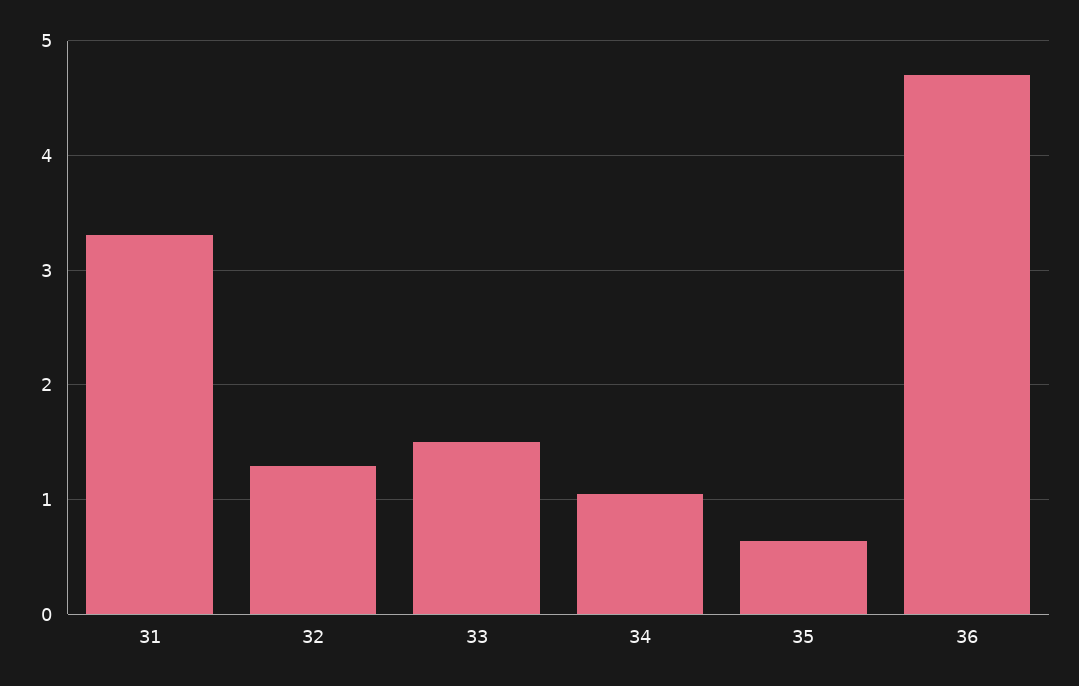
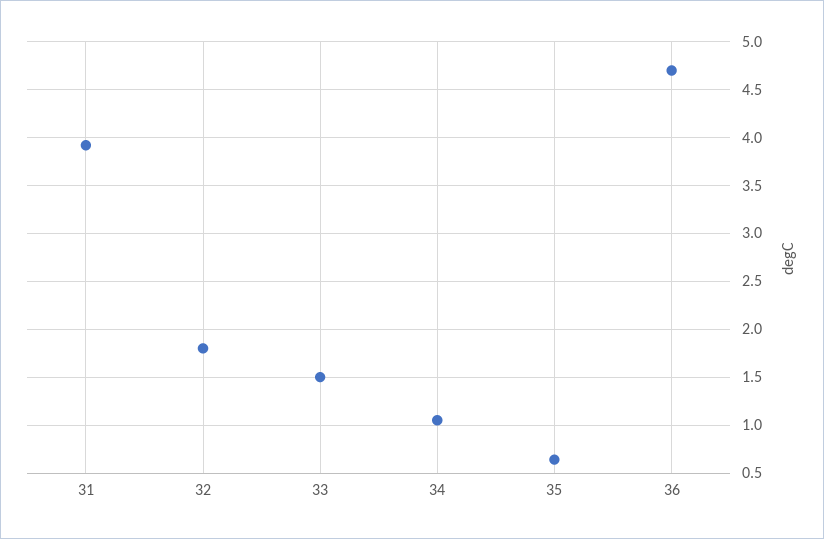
31: 3.3 -> 3.9
32: 1.3 -> 1.8

